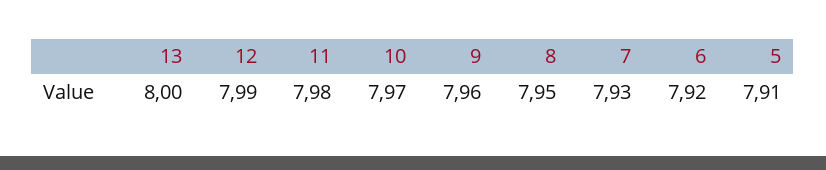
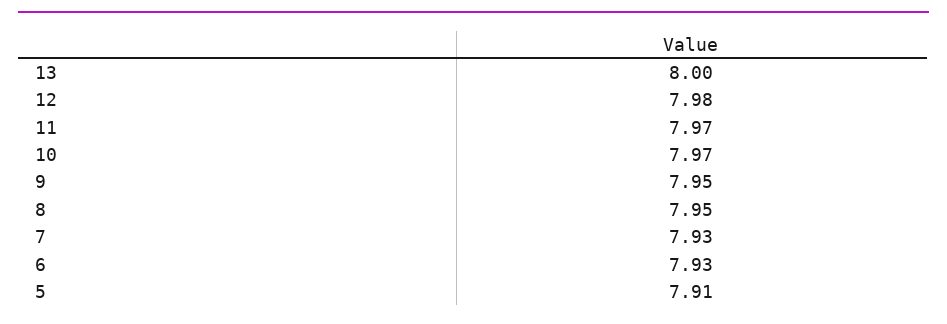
12: 7.99 -> 7.98
11: 7.98 -> 7.97
9: 7.96 -> 7.95
6: 7.92 -> 7.93

